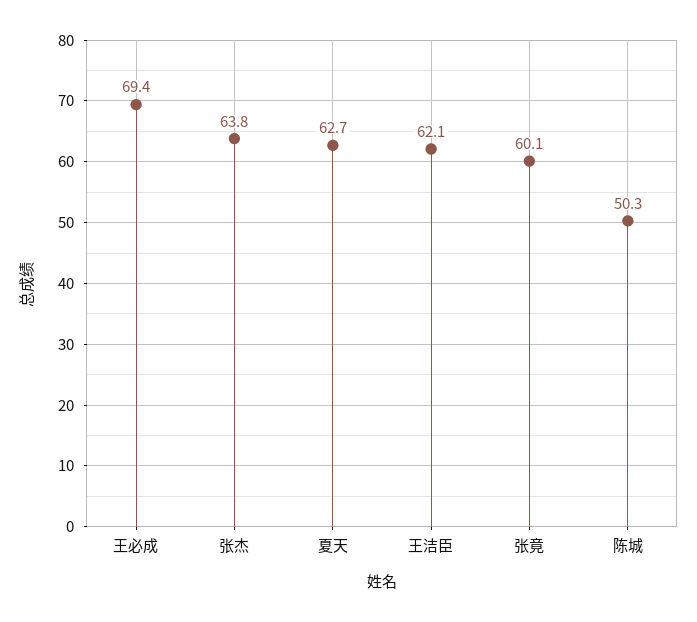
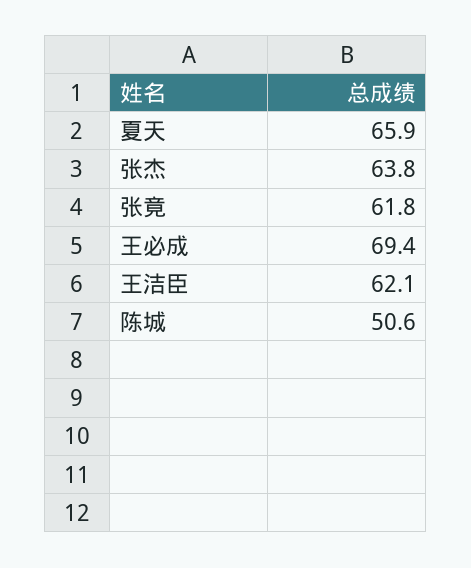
夏天: 62.7 -> 65.9
张竟: 60.1 -> 61.8
陈城: 50.3 -> 50.6

